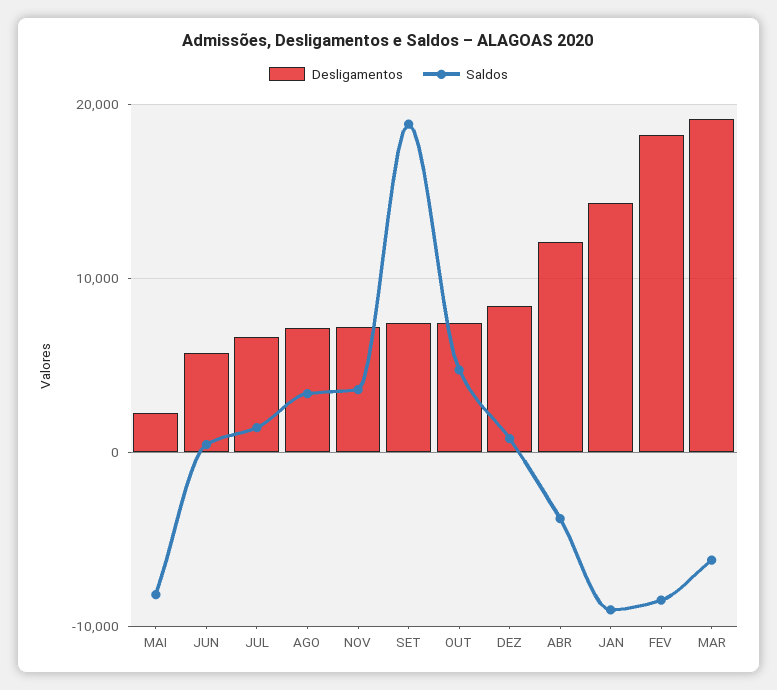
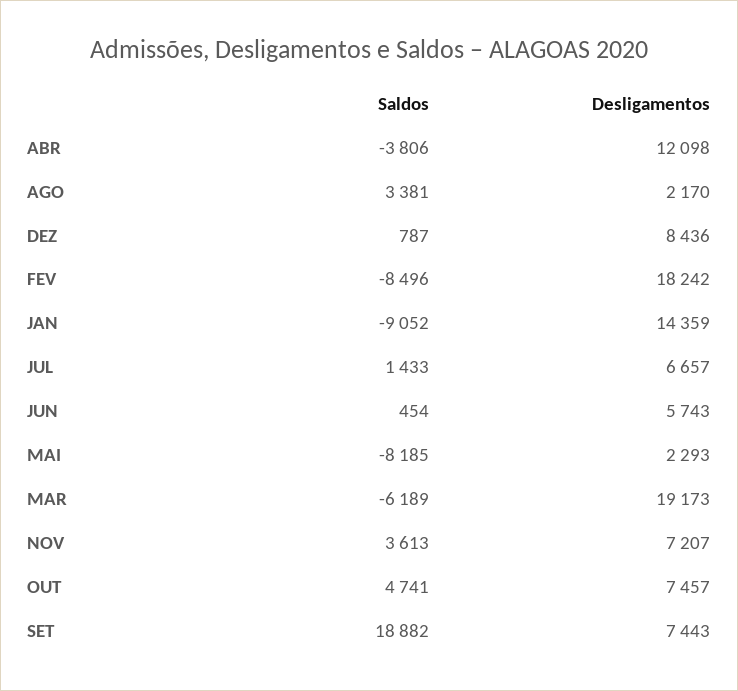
Desligamentos, AGO: 7000 -> 2170

